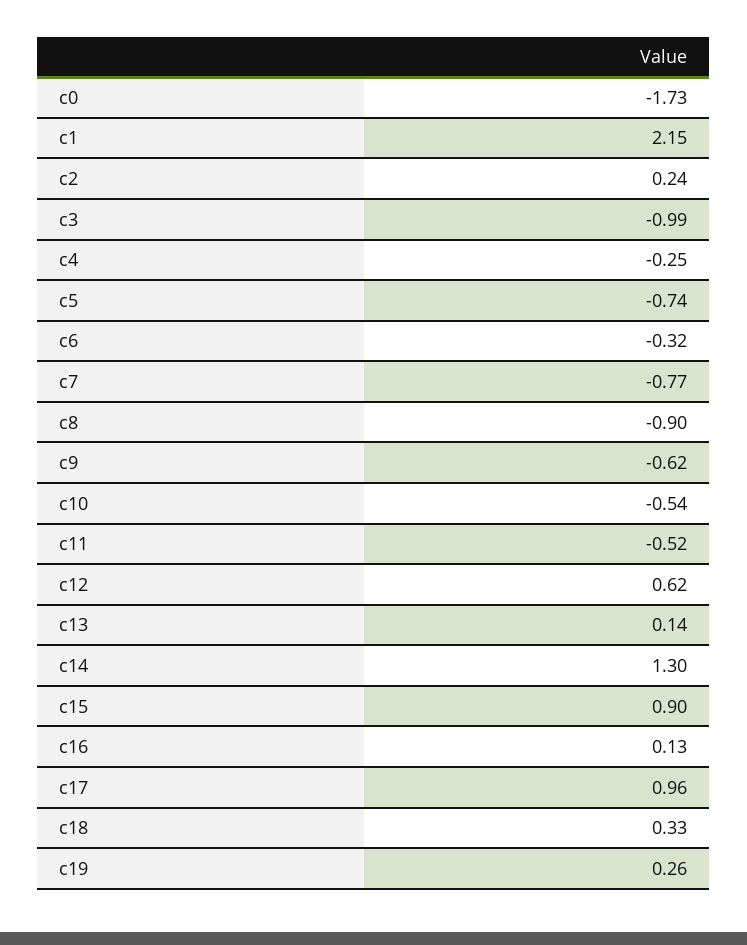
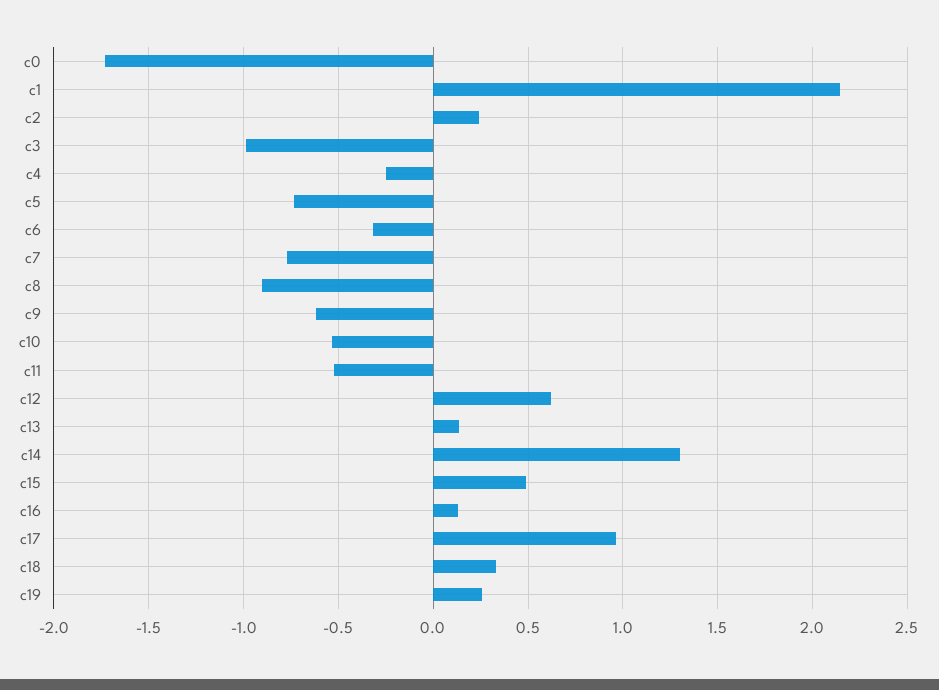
c15: 0.9 -> 0.5

